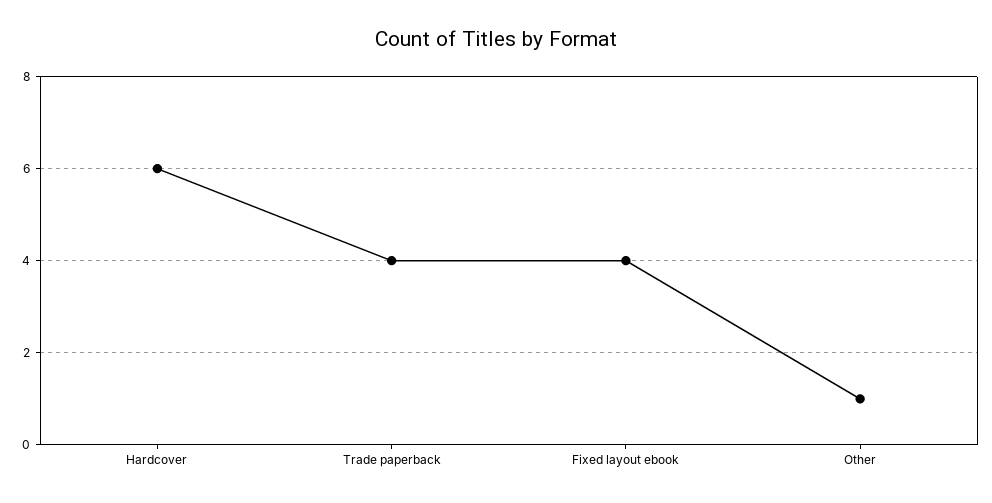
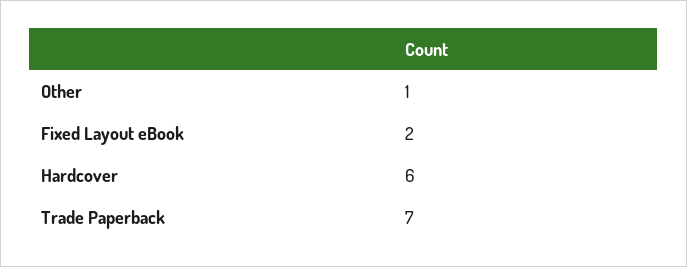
Trade paperback: 4 -> 7
Fixed layout ebook: 4 -> 2

